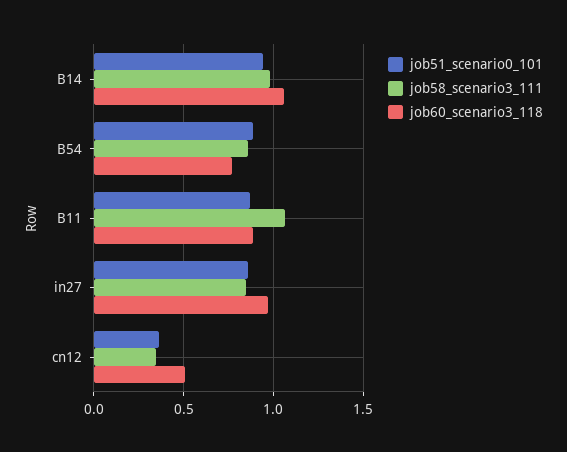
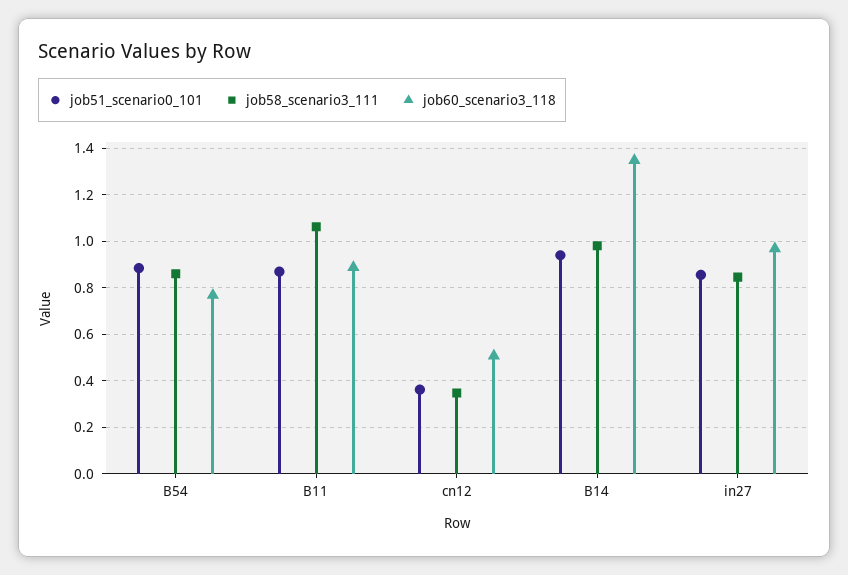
job60_scenario3_118, B14: 1.05 -> 1.35

